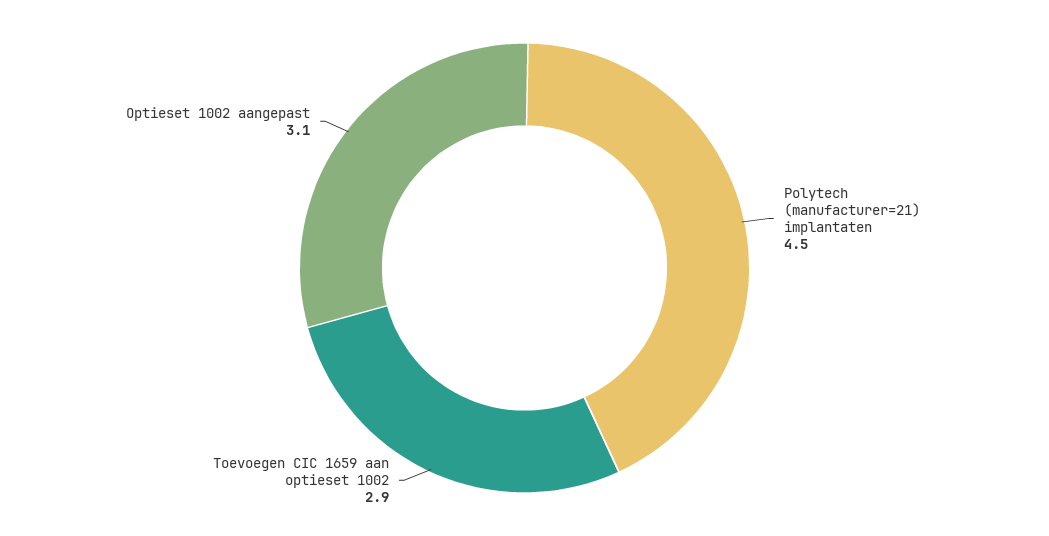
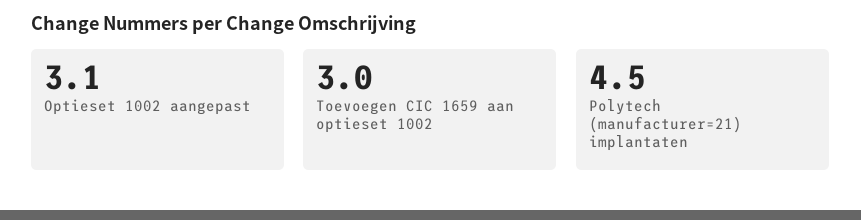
Toevoegen CIC 1659 aan optieset 1002: 2.9 -> 3

